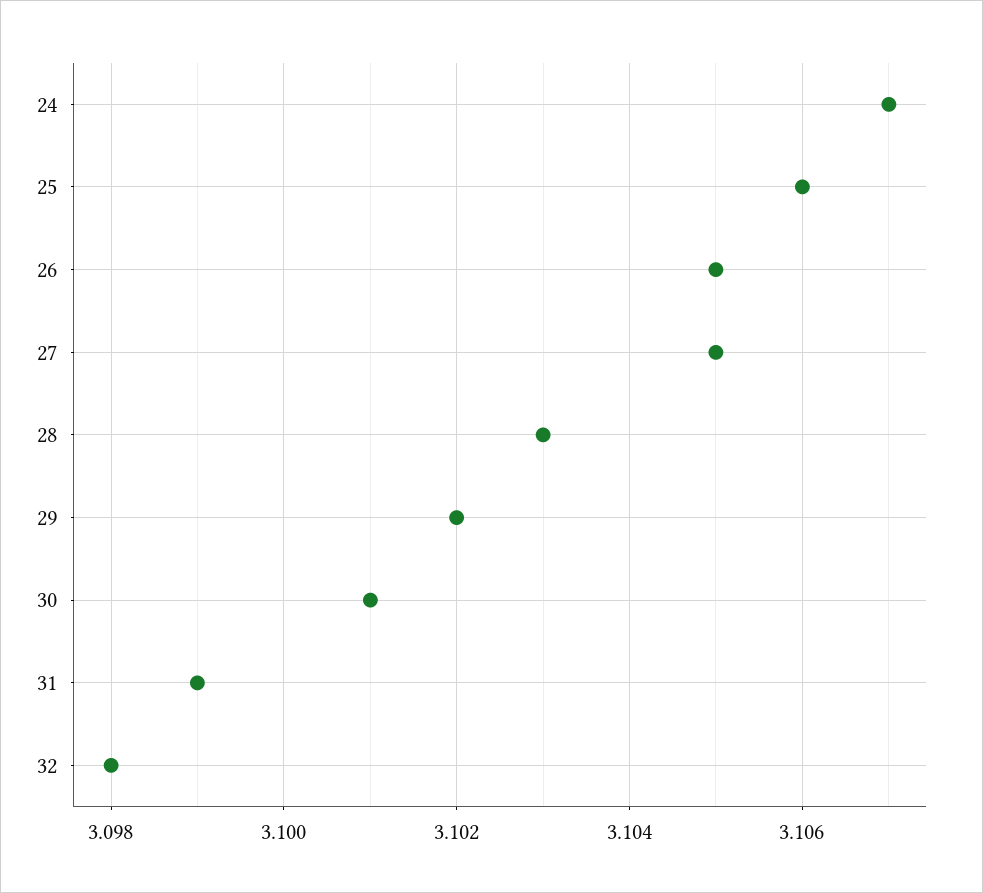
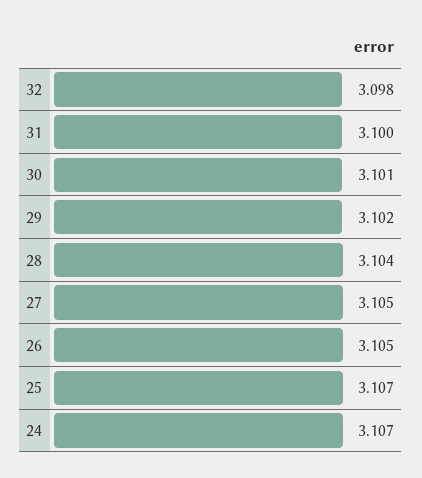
25: 3.106 -> 3.107
28: 3.103 -> 3.104
31: 3.099 -> 3.1

